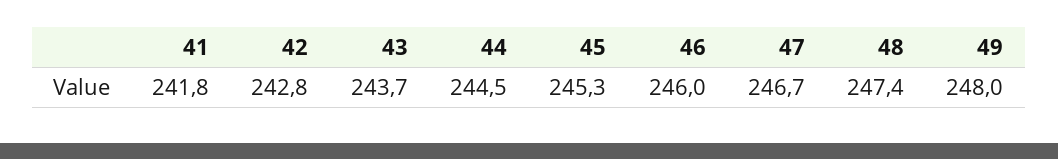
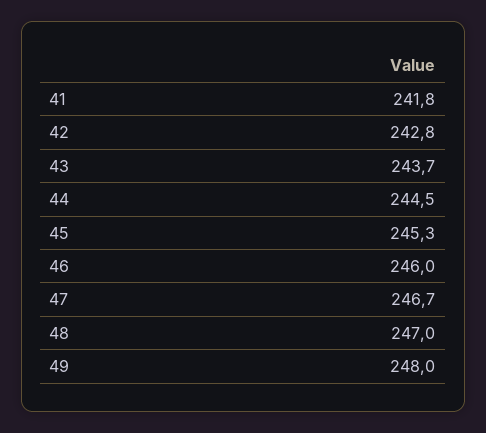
48: 247.4 -> 247

